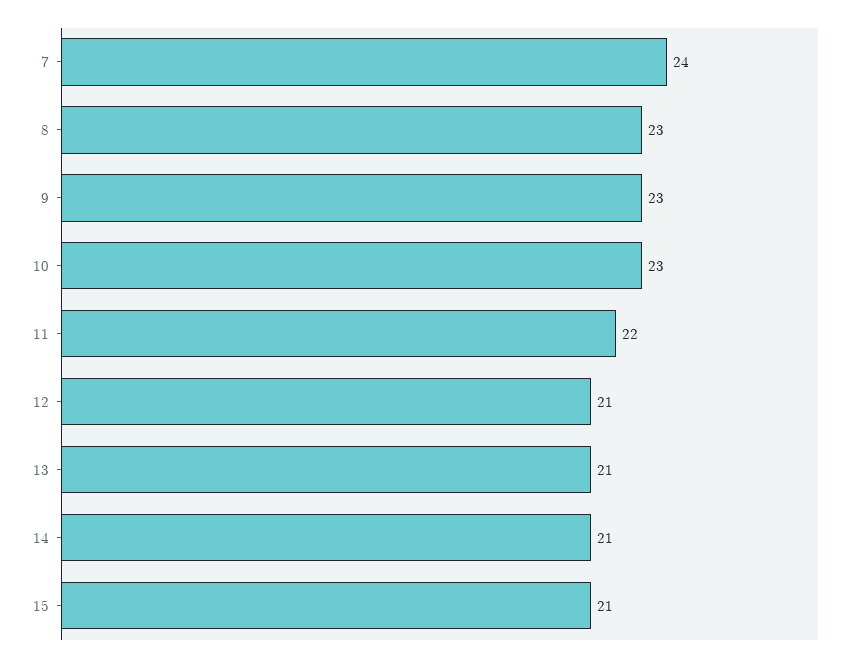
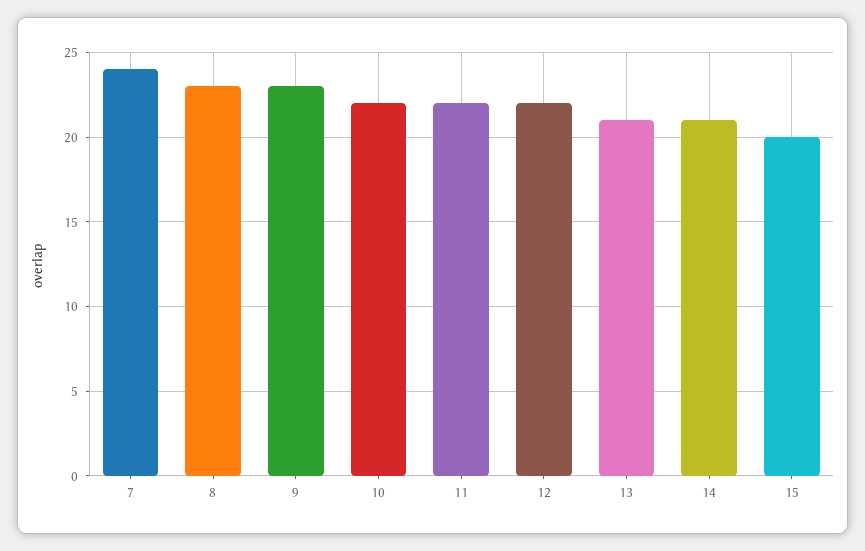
10: 23 -> 22
12: 21 -> 22
15: 21 -> 20

